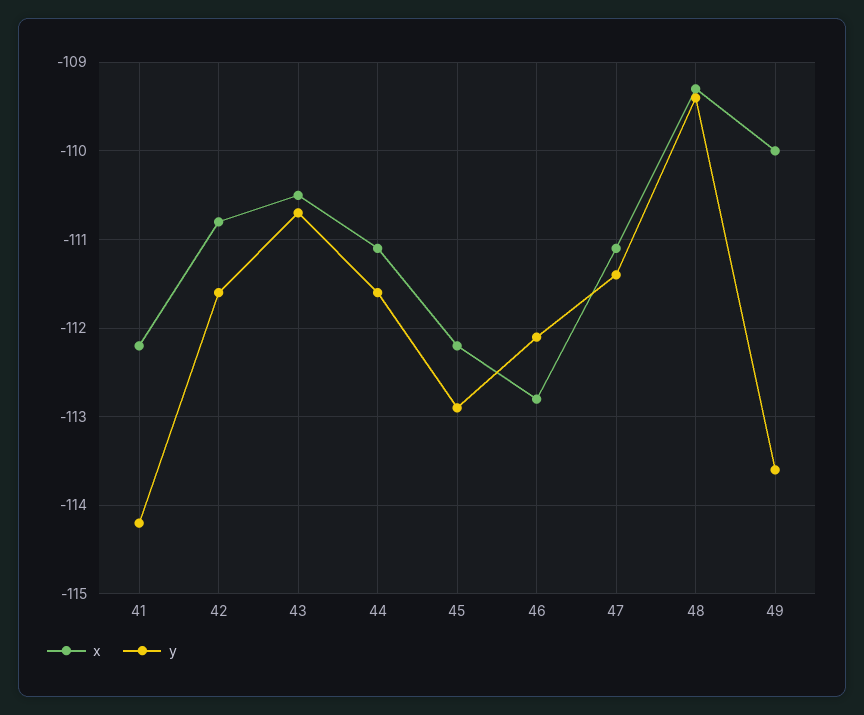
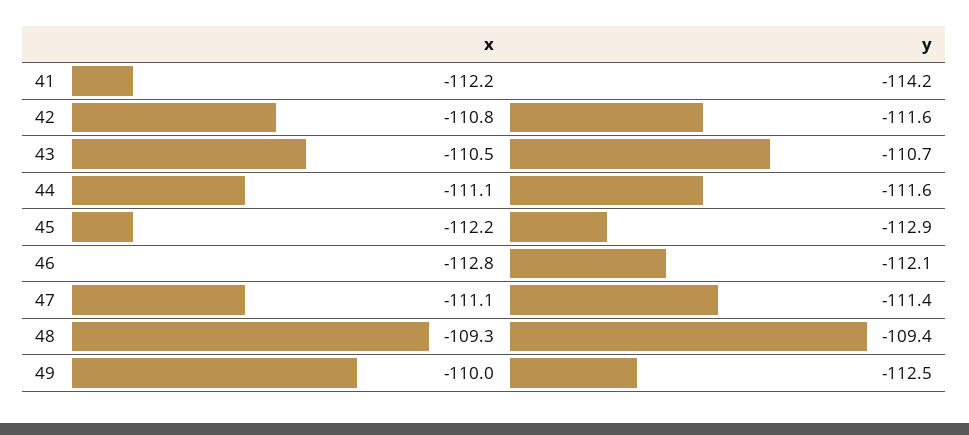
y, 49: -113.6 -> -112.5

